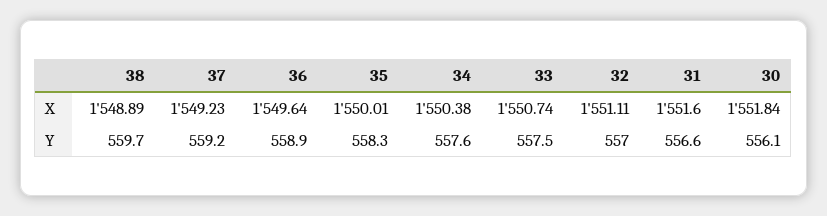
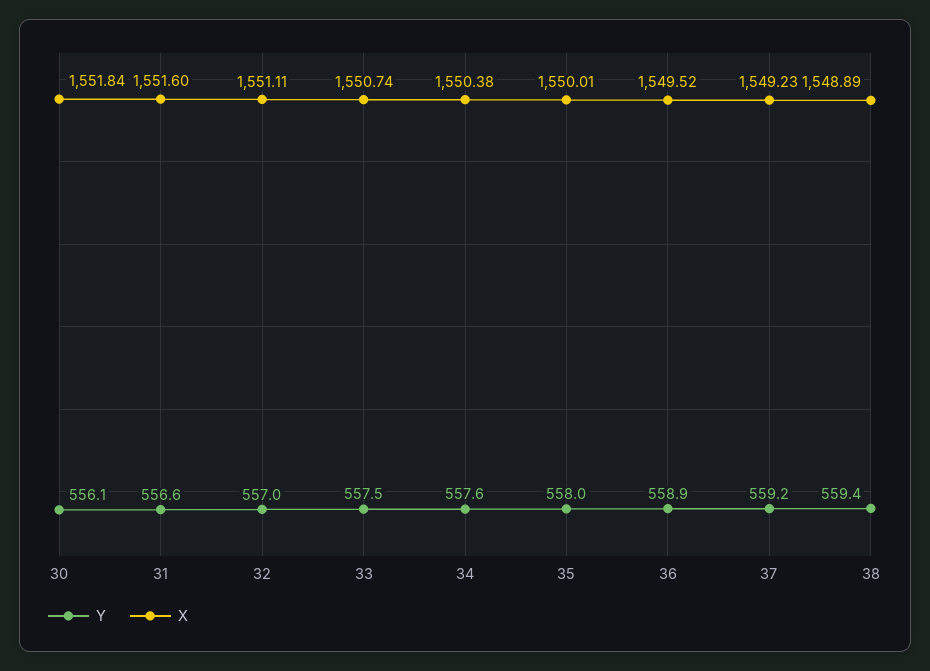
X, 36: 1549.64 -> 1549.52
Y, 38: 559.7 -> 559.4
Y, 35: 558.3 -> 558

